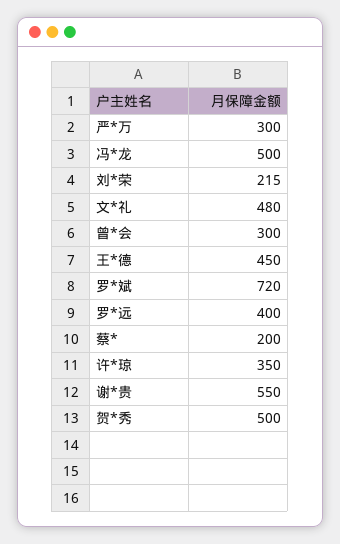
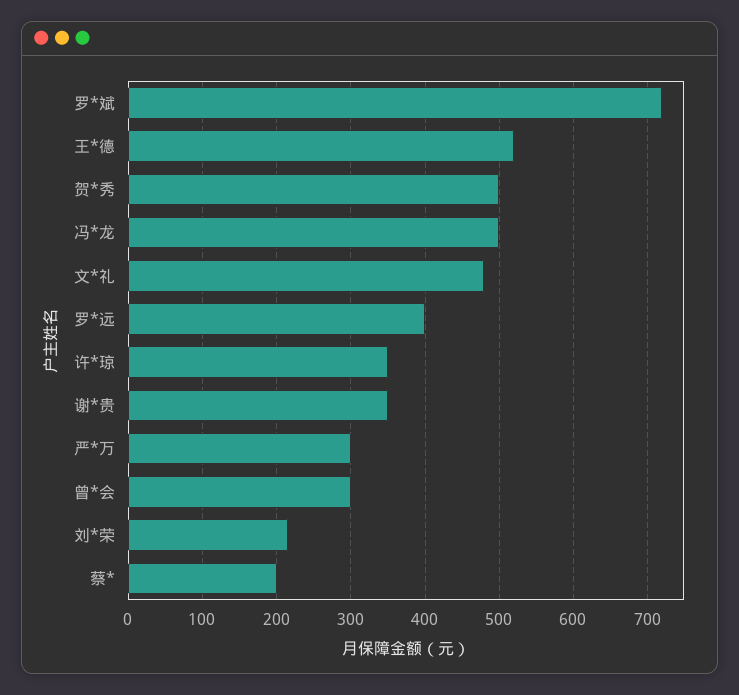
王*德: 450 -> 520
谢*贵: 550 -> 350

